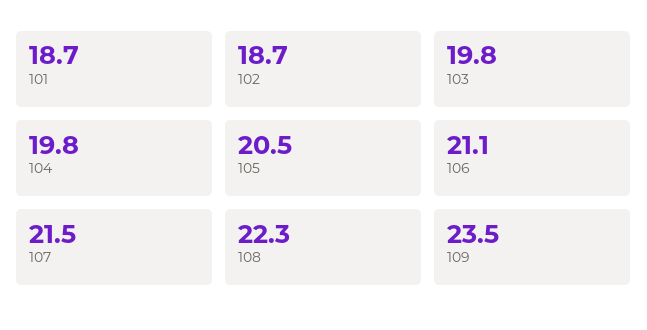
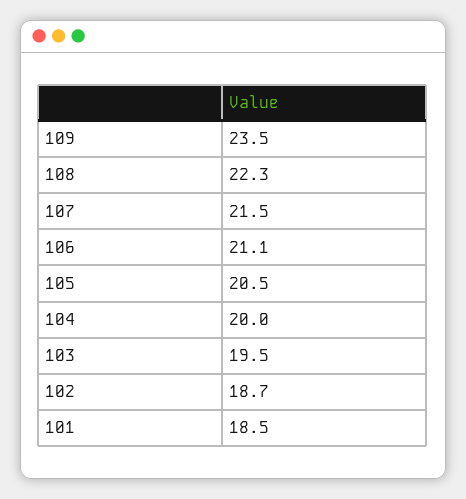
101: 18.7 -> 18.5
103: 19.8 -> 19.5
104: 19.8 -> 20

